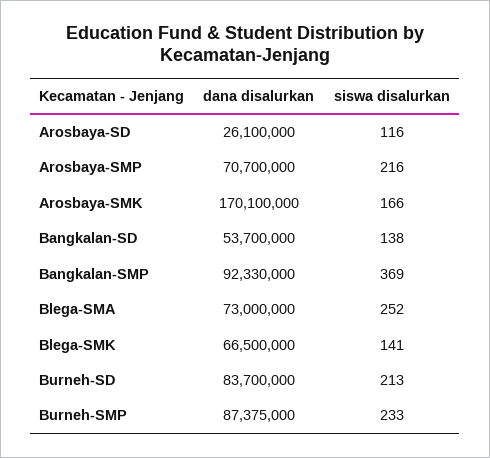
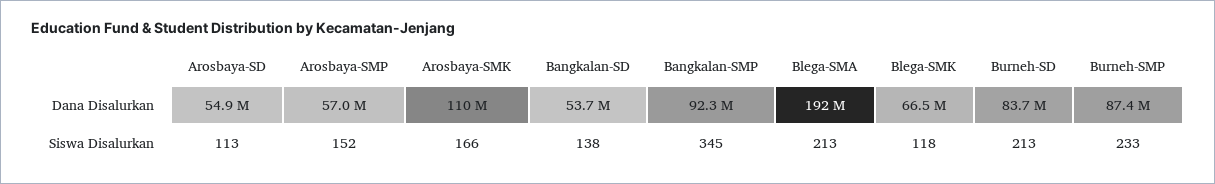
dana disalurkan, Arosbaya-SD: 26100000 -> 54900000
siswa disalurkan, Arosbaya-SD: 116 -> 113
dana disalurkan, Arosbaya-SMP: 70700000 -> 57000000
siswa disalurkan, Arosbaya-SMP: 216 -> 152
dana disalurkan, Arosbaya-SMK: 170100000 -> 110000000
siswa disalurkan, Bangkalan-SMP: 369 -> 345
dana disalurkan, Blega-SMA: 73000000 -> 192000000
siswa disalurkan, Blega-SMA: 252 -> 213
siswa disalurkan, Blega-SMK: 141 -> 118

